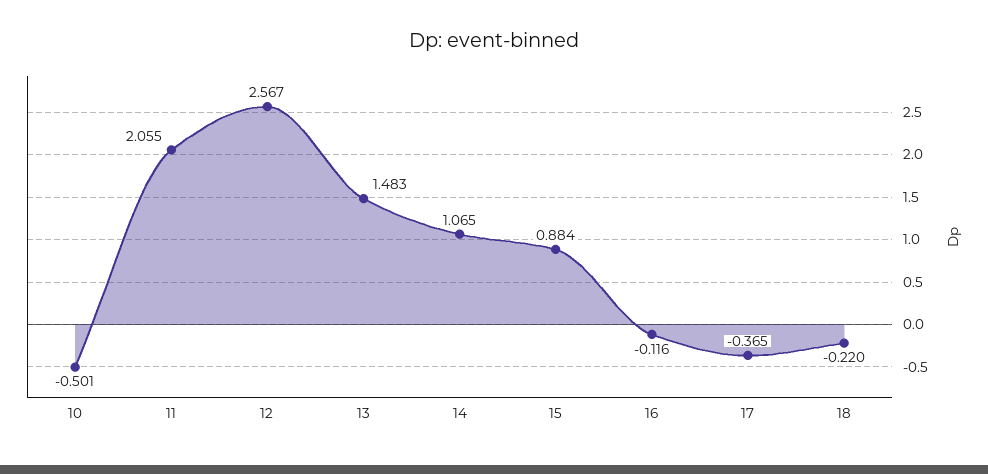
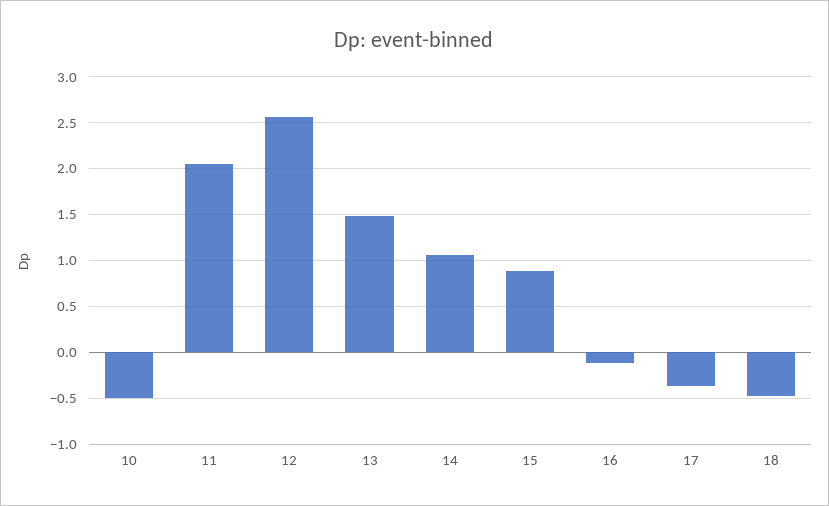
18: -0.22 -> -0.5

